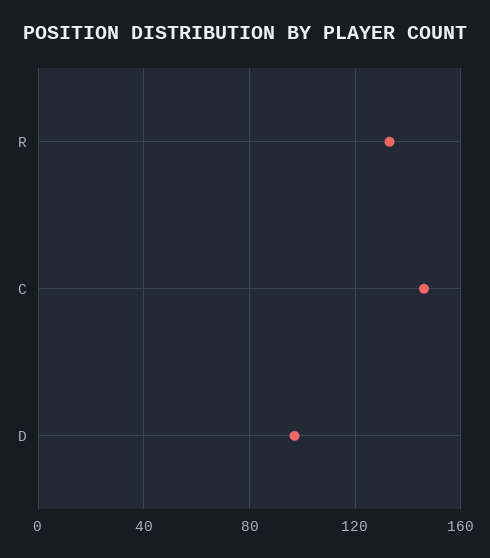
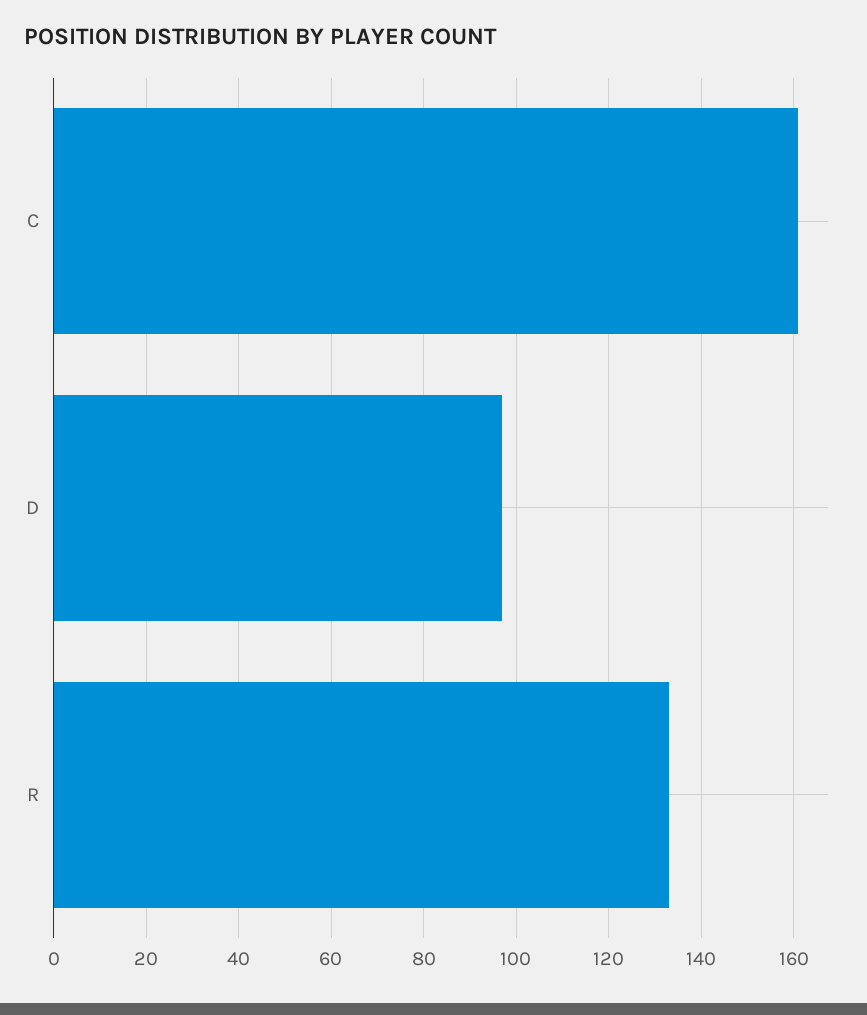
C: 145 -> 160

